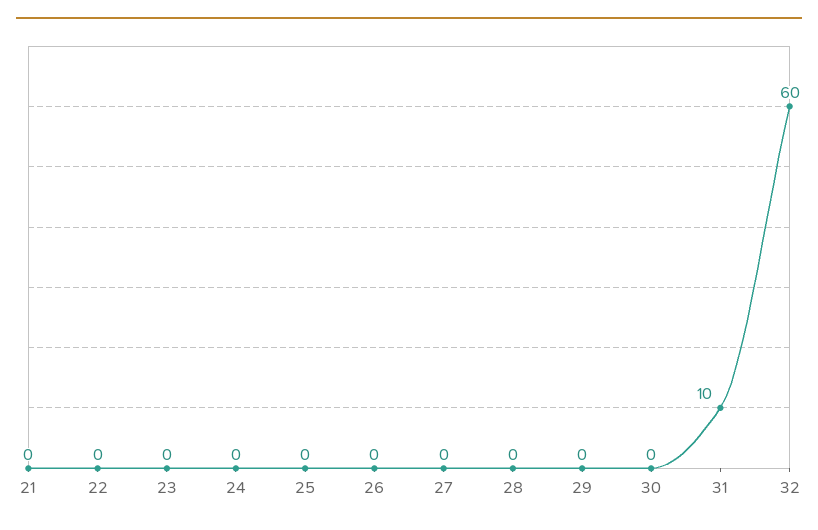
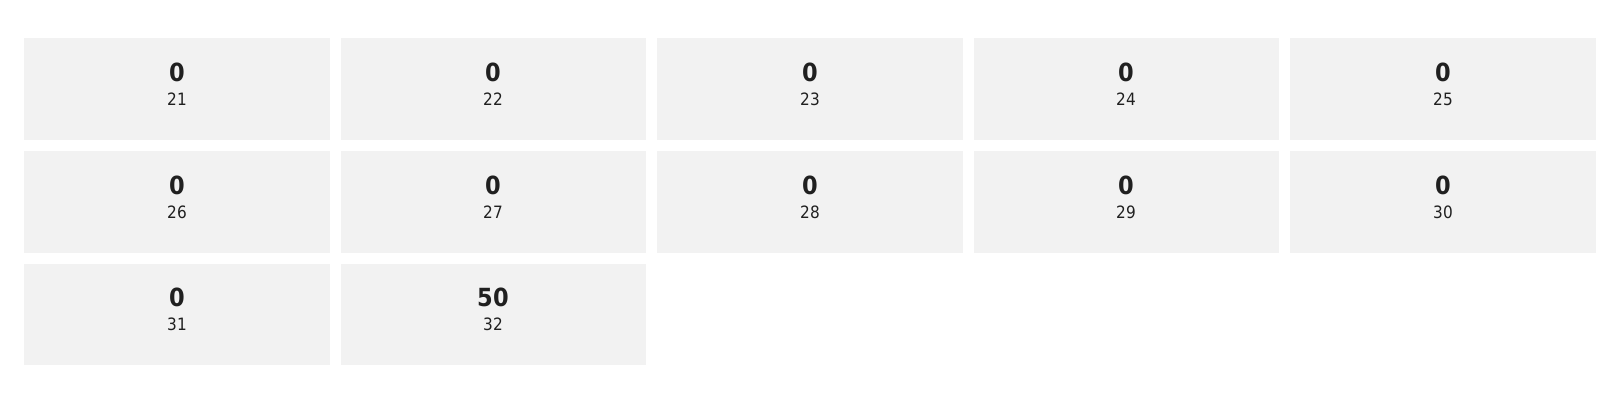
31: 10 -> 0
32: 60 -> 50

